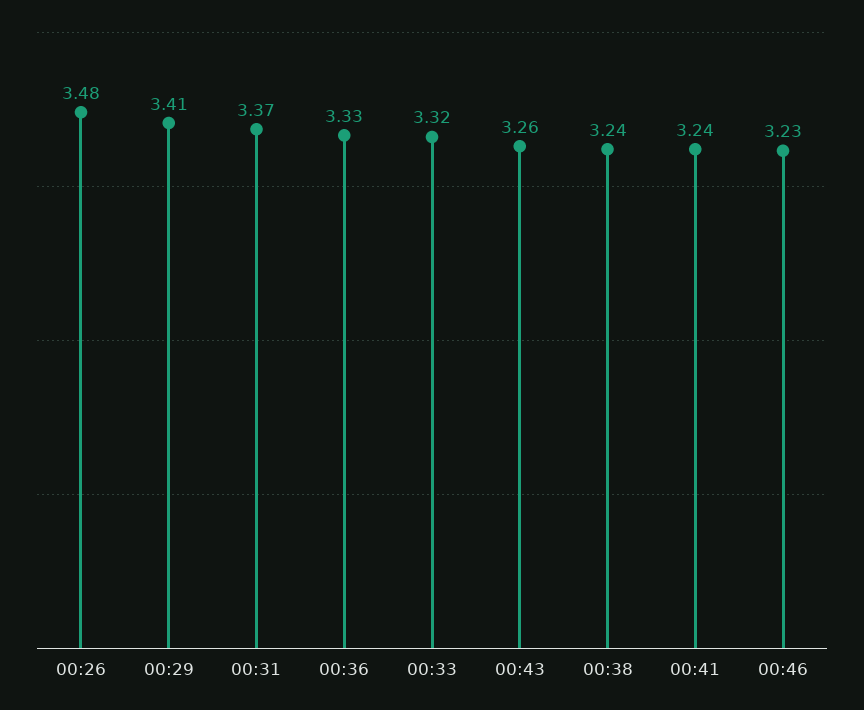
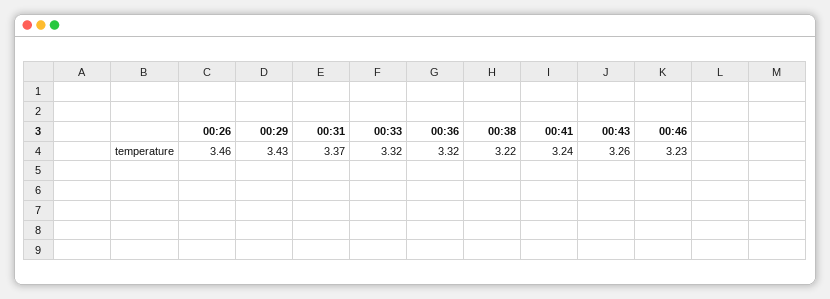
00:26: 3.48 -> 3.46
00:29: 3.41 -> 3.43
00:36: 3.33 -> 3.32
00:38: 3.24 -> 3.22

